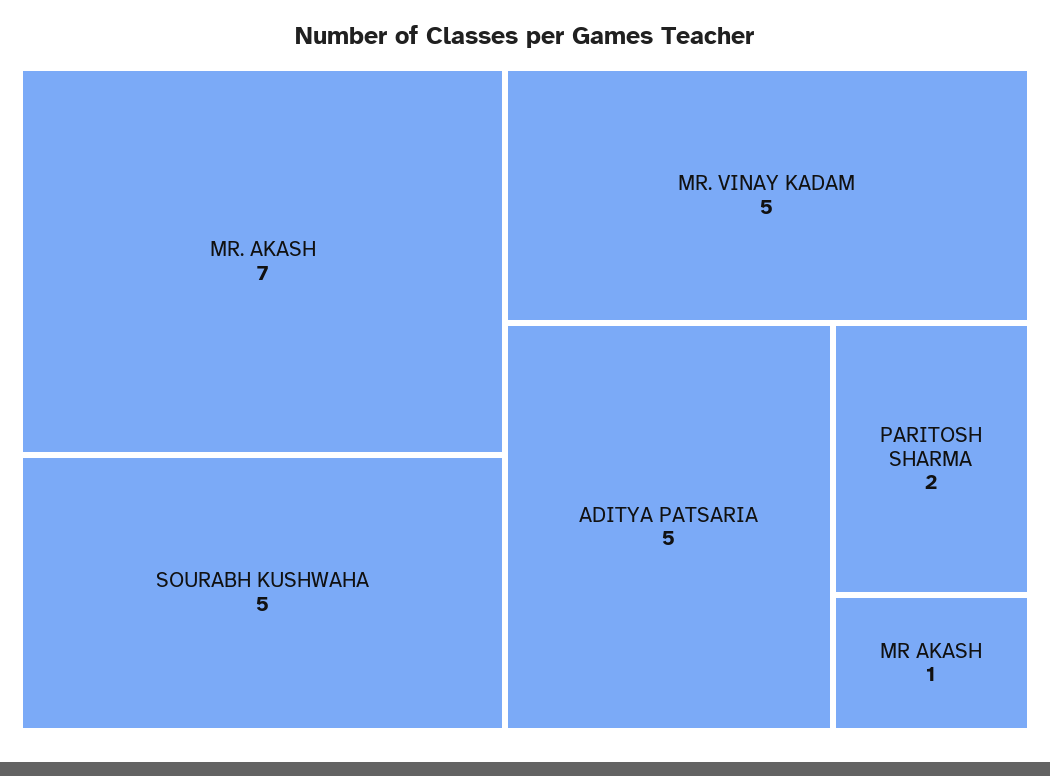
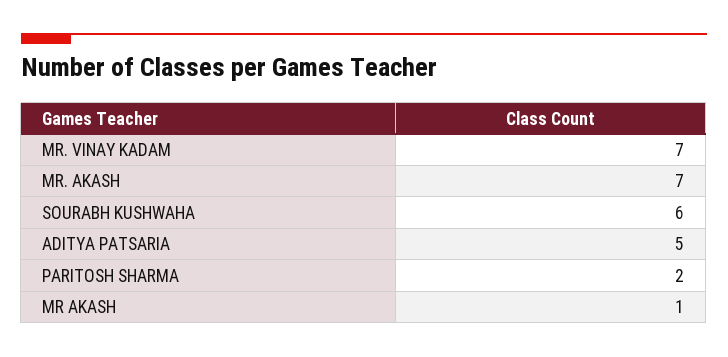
SOURABH KUSHWAHA: 5 -> 6
MR. VINAY KADAM: 5 -> 7

